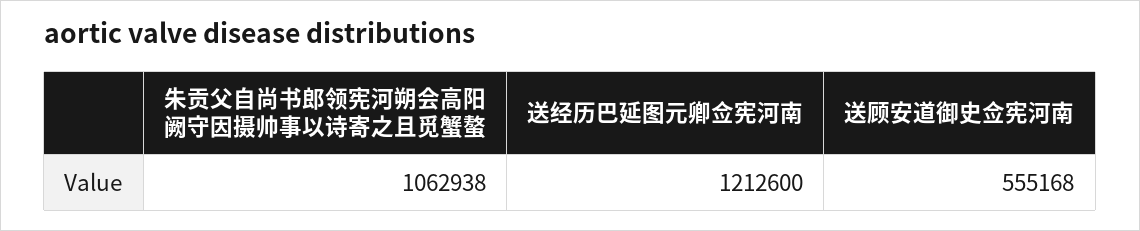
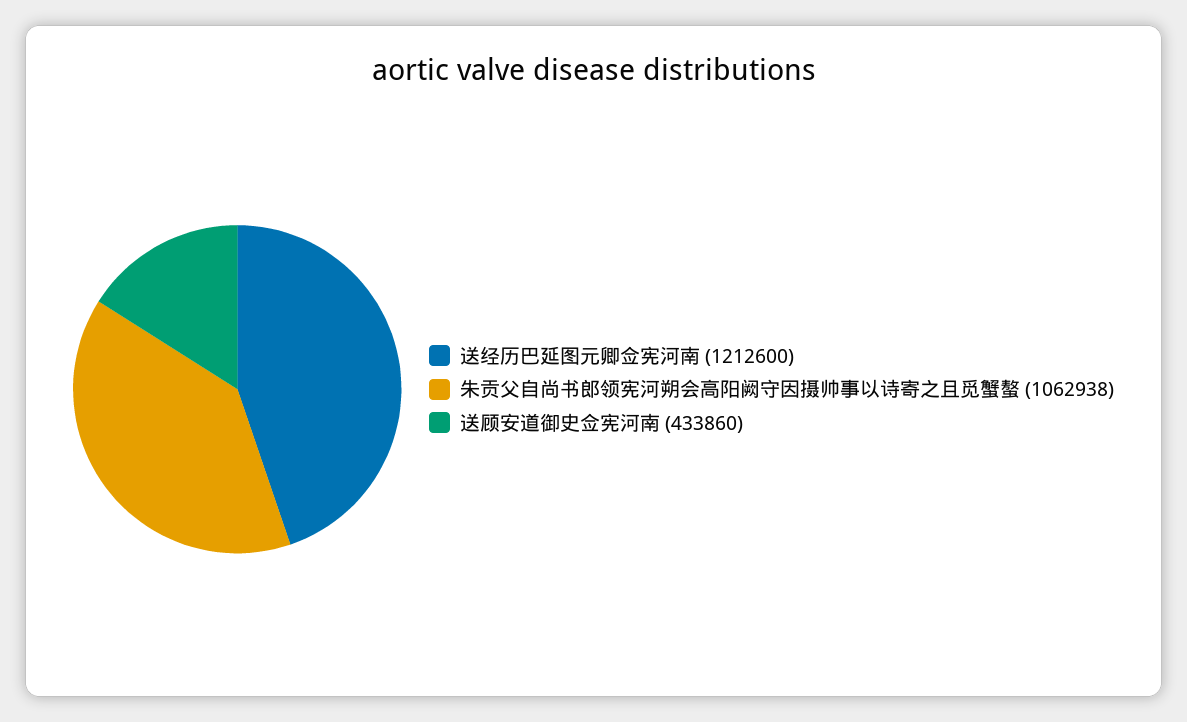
送顾安道御史佥宪河南: 555168 -> 433860

